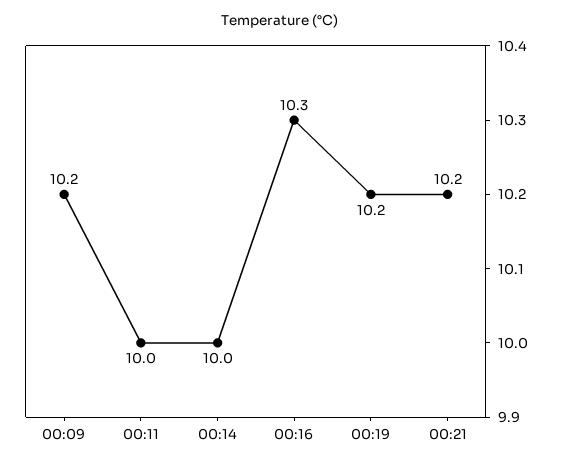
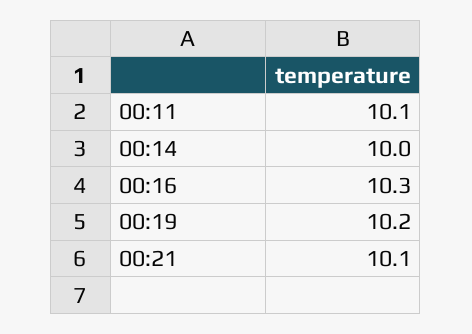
00:09: 10.2 -> none
00:11: 10 -> 10.1
00:21: 10.2 -> 10.1

